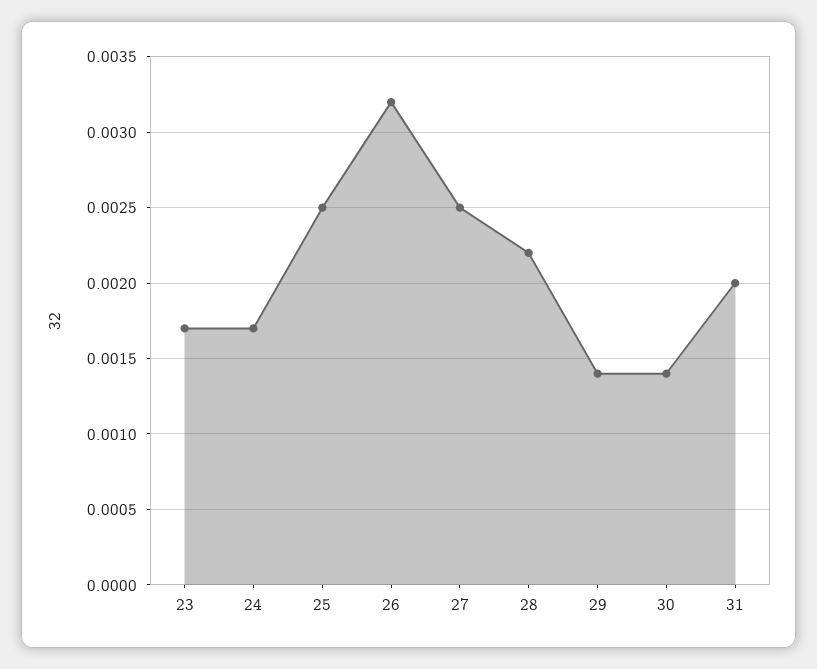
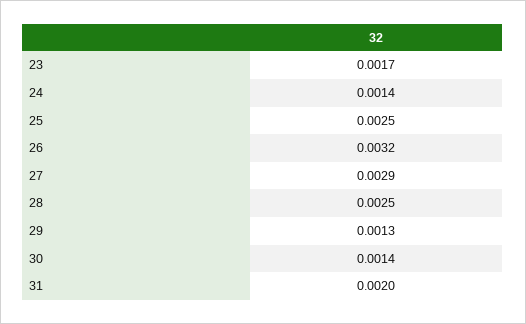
24: 0.0017 -> 0.0014
27: 0.0025 -> 0.0029
28: 0.0022 -> 0.0025
29: 0.0014 -> 0.0013

